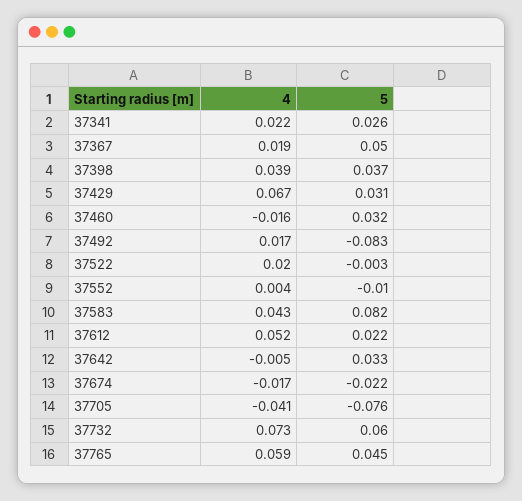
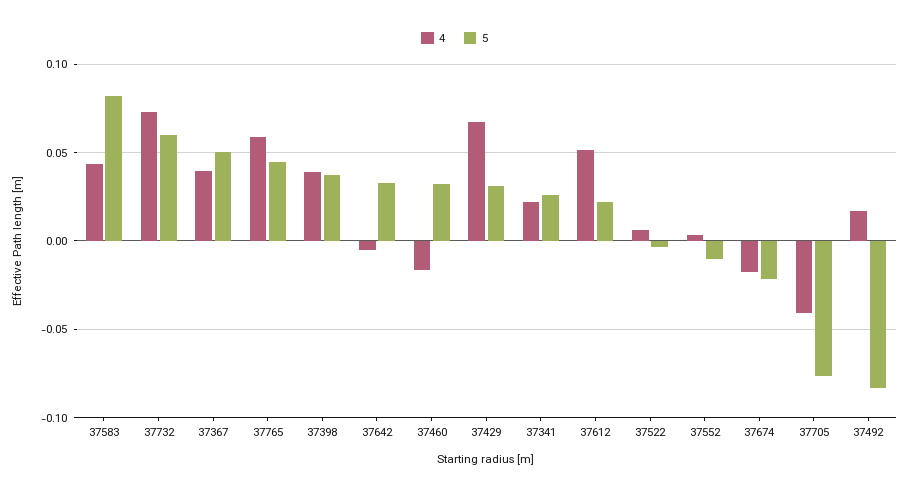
4, 37367: 0.019 -> 0.04
4, 37522: 0.02 -> 0.005

